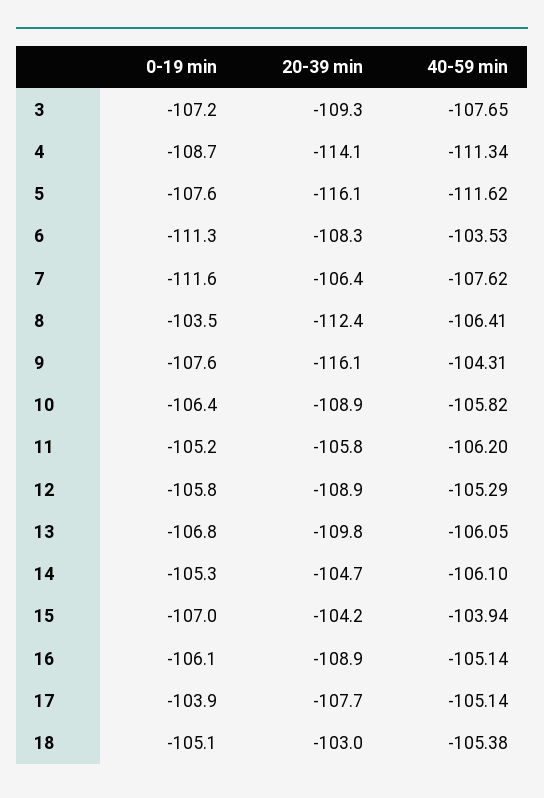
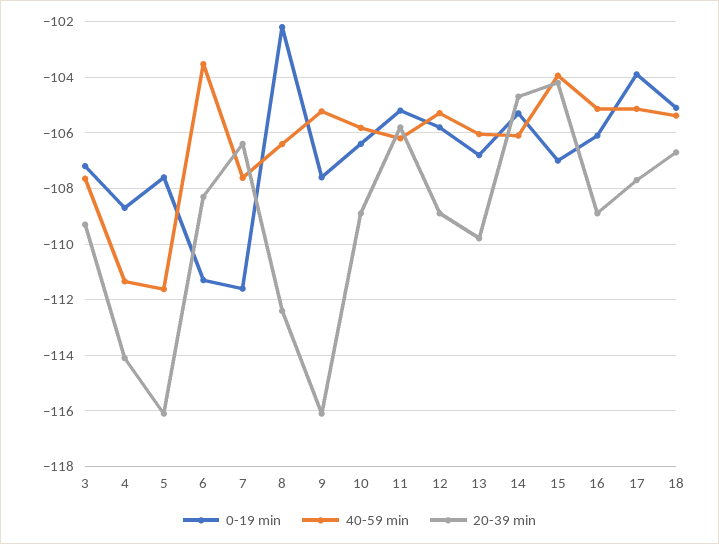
0-19 min, 8: -103.5 -> -102.25
40-59 min, 9: -104.31 -> -105.25
20-39 min, 18: -103 -> -106.75

